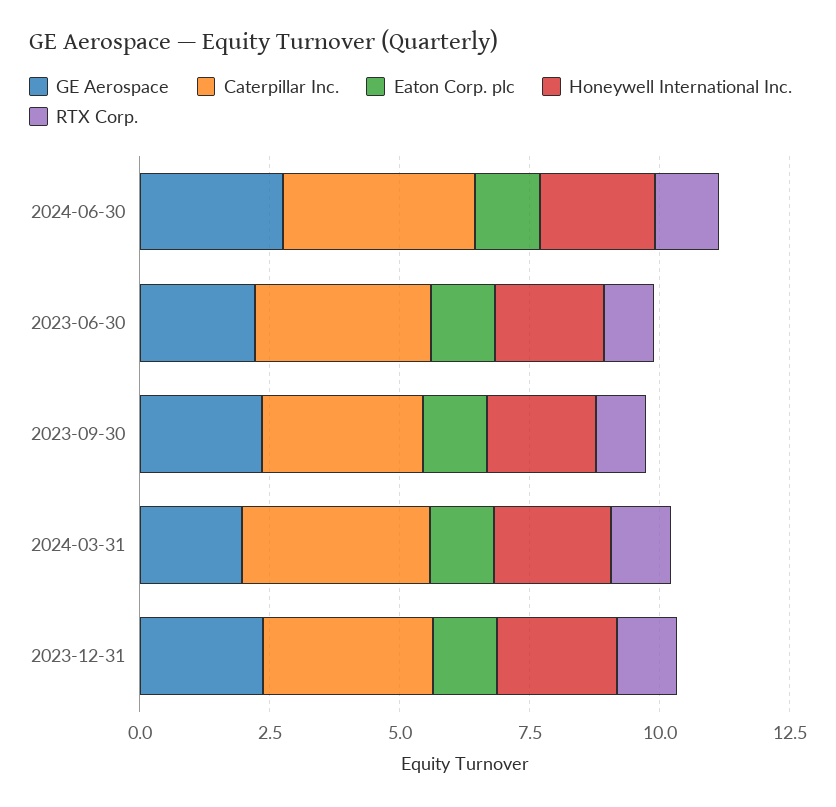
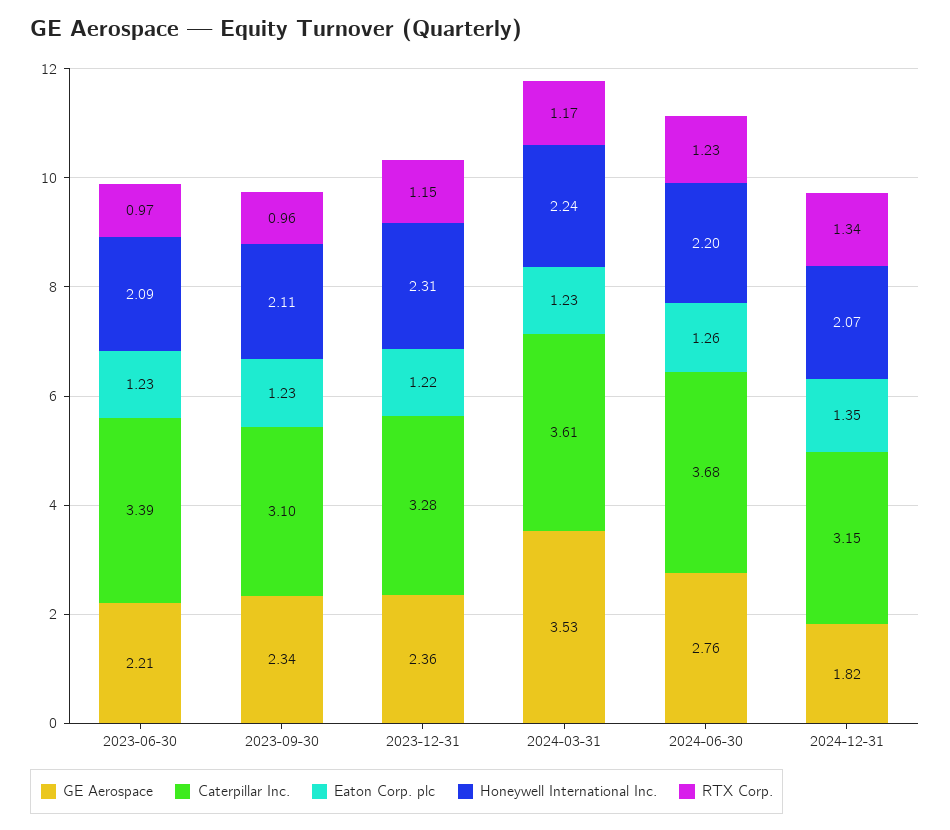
GE Aerospace, 2024-03-31: 2 -> 3.53
GE Aerospace, 2024-12-31: none -> 1.82
Caterpillar Inc., 2024-12-31: none -> 3.15
Eaton Corp. plc, 2024-12-31: none -> 1.35
Honeywell International Inc., 2024-12-31: none -> 2.07
RTX Corp., 2024-12-31: none -> 1.34

